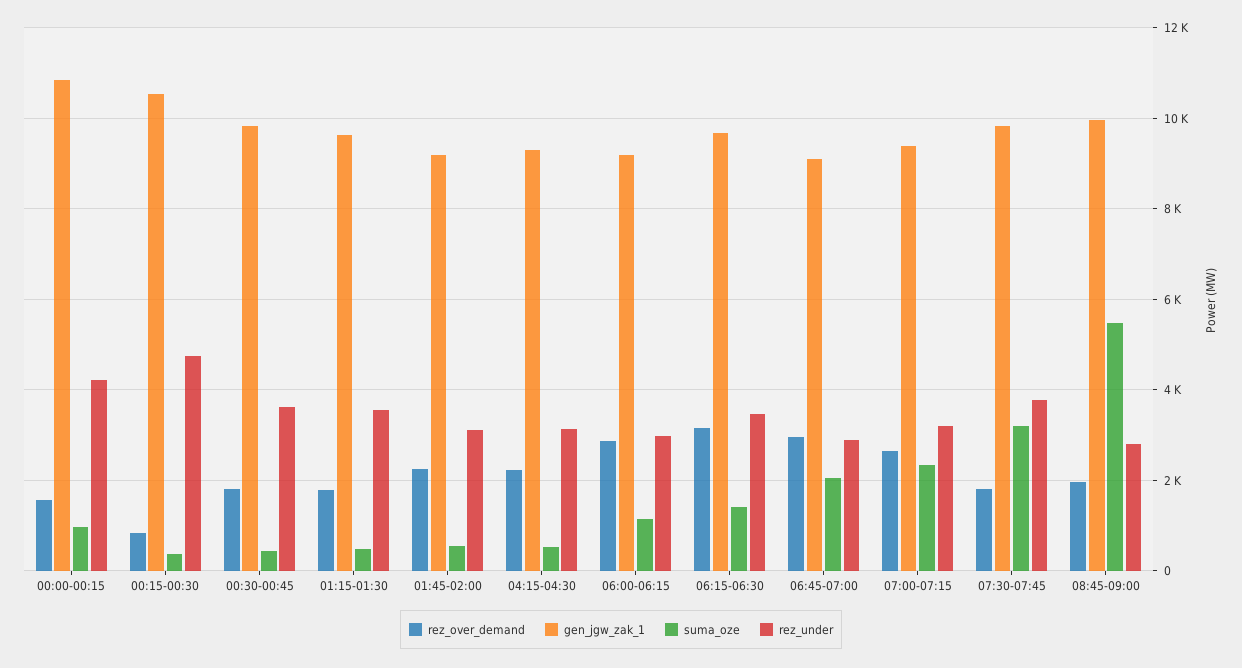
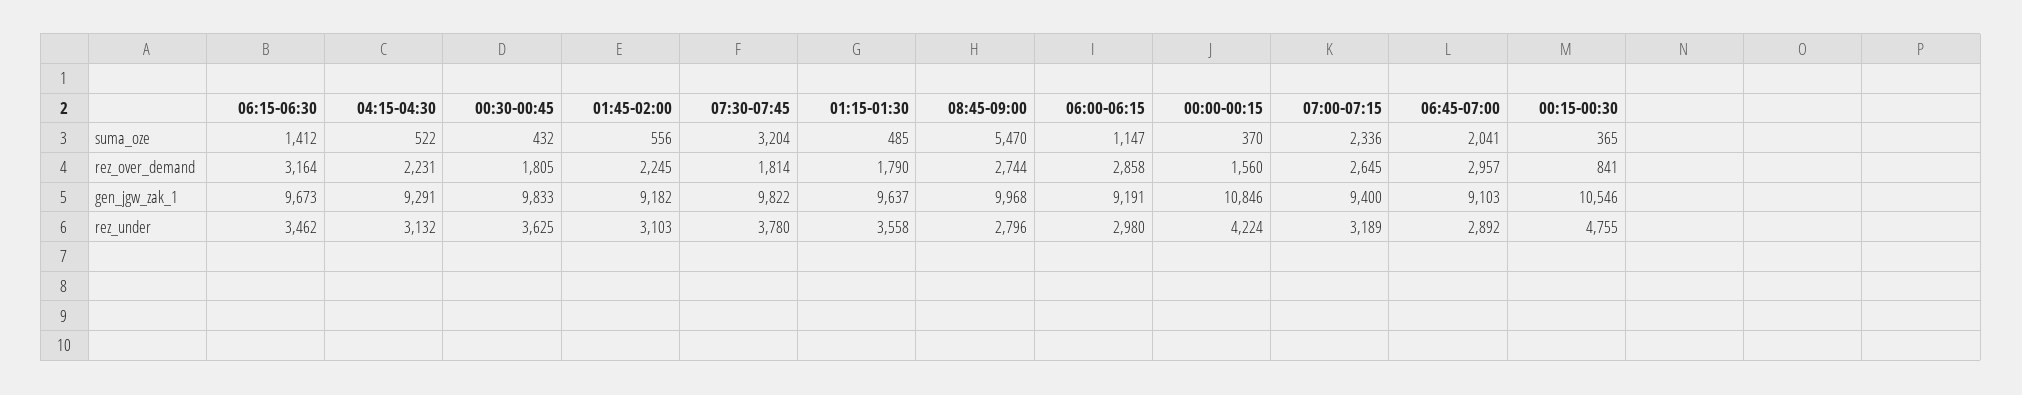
suma_oze, 00:00-00:15: 1000 -> 370
rez_over_demand, 08:45-09:00: 2000 -> 2744

